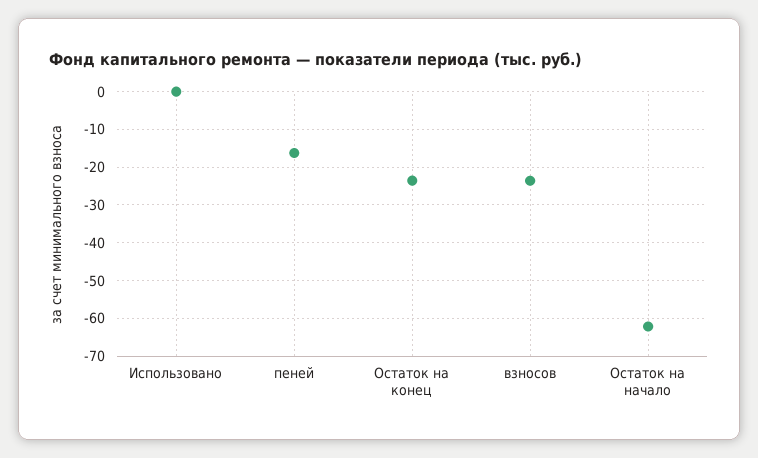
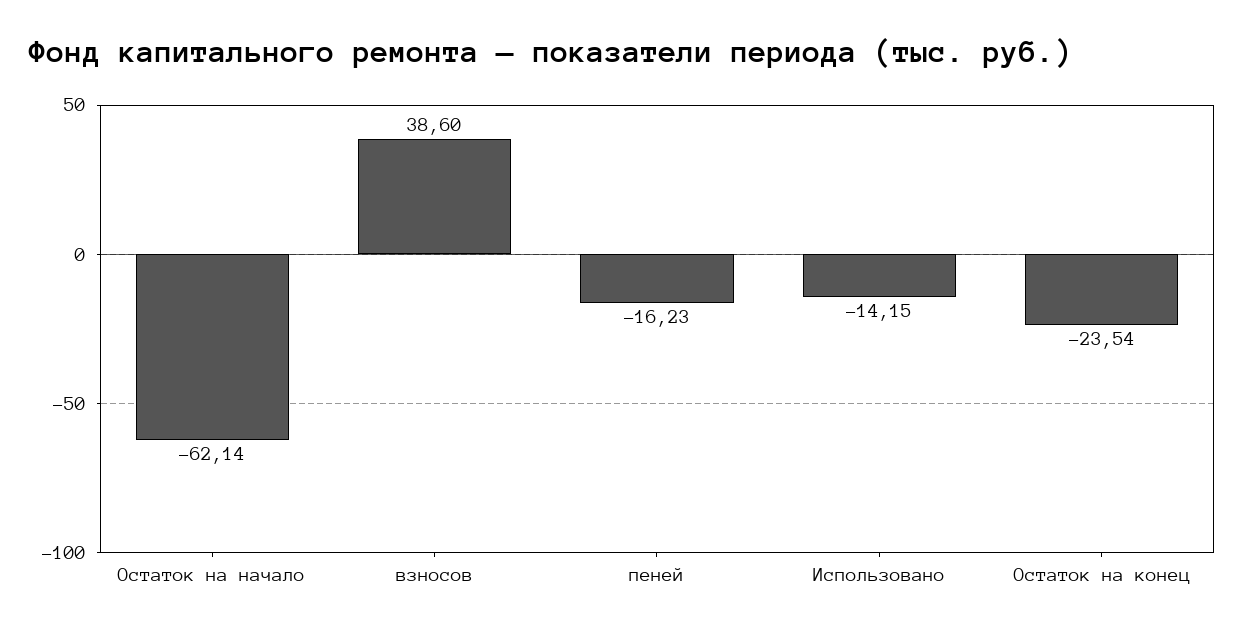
Использовано: 0 -> -14.15
взносов: -24 -> 38.6

